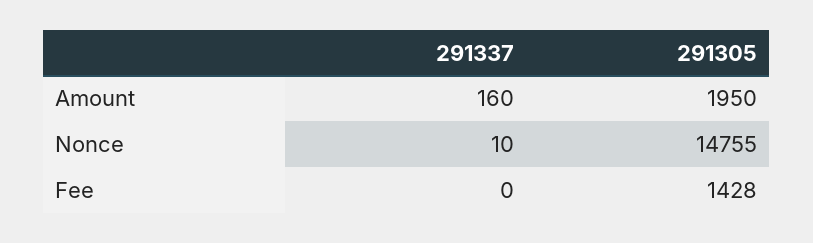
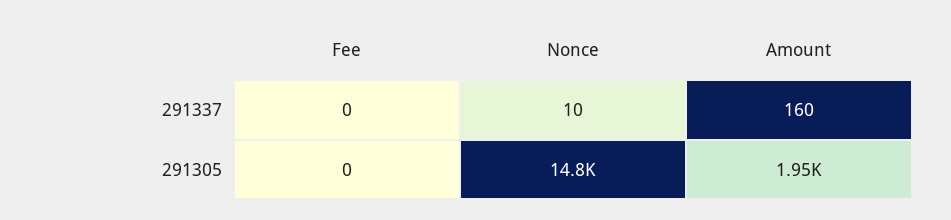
291305, Fee: 1428 -> 0

